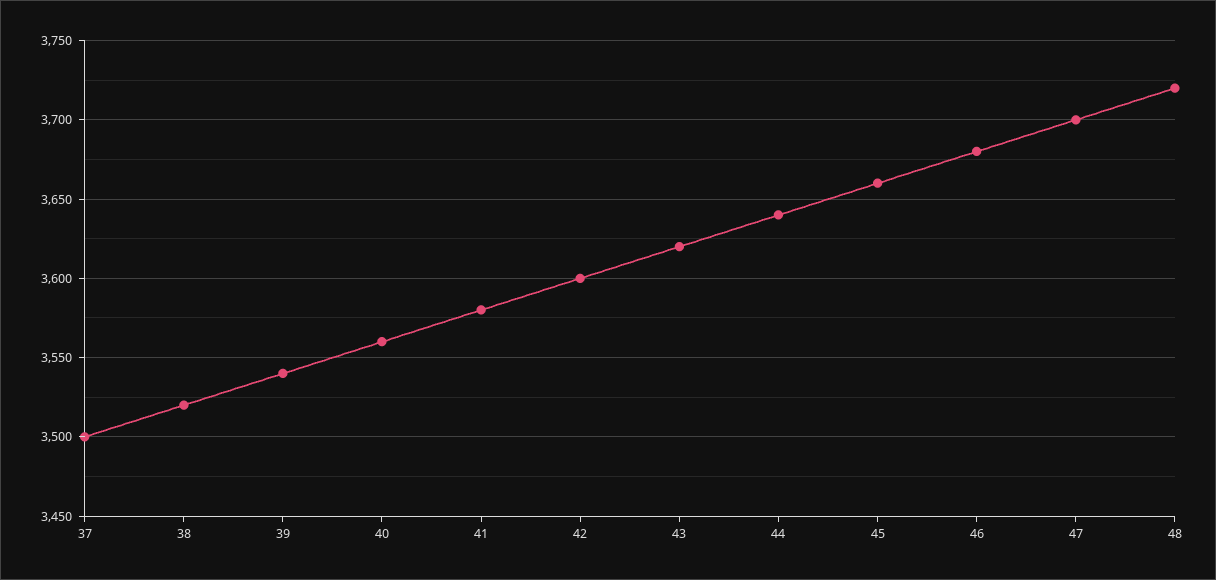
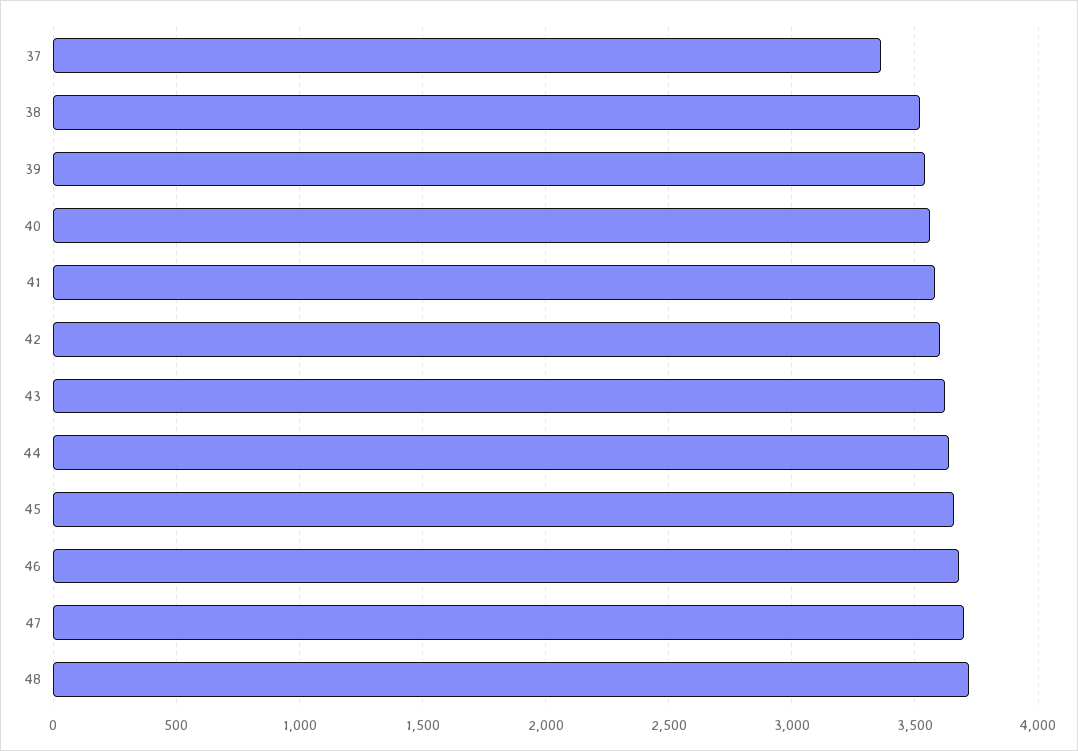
37: 3500 -> 3350

